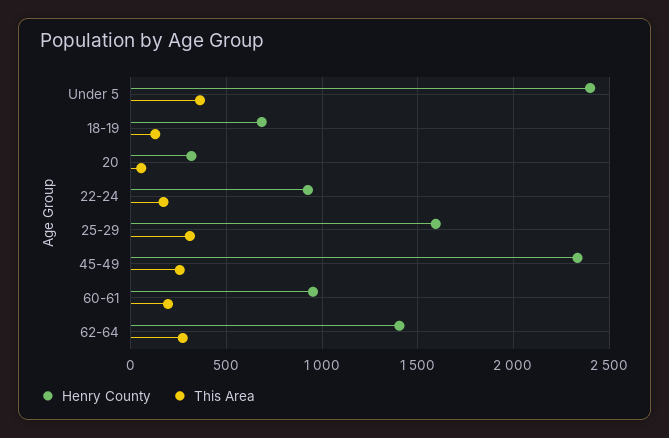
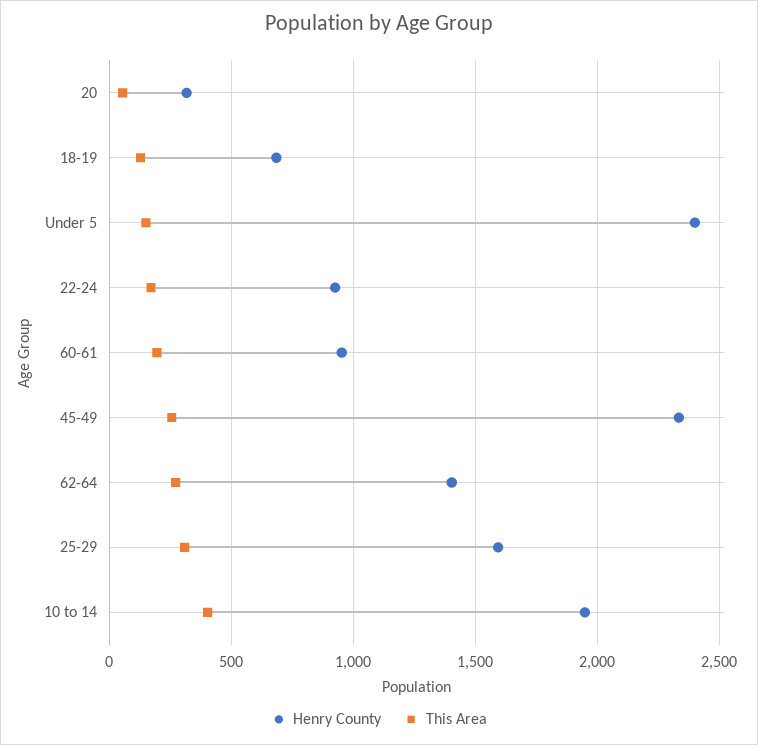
This Area, Under 5: 350 -> 150
Henry County, 10 to 14: none -> 1950
This Area, 10 to 14: none -> 400

